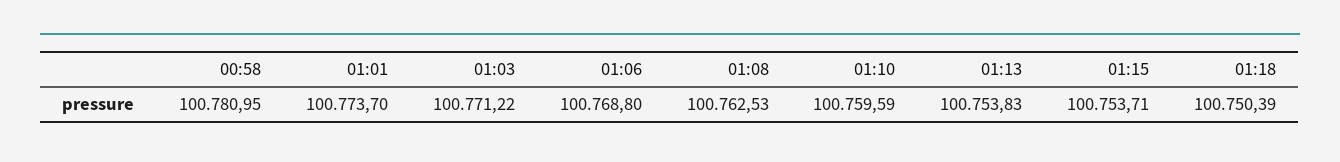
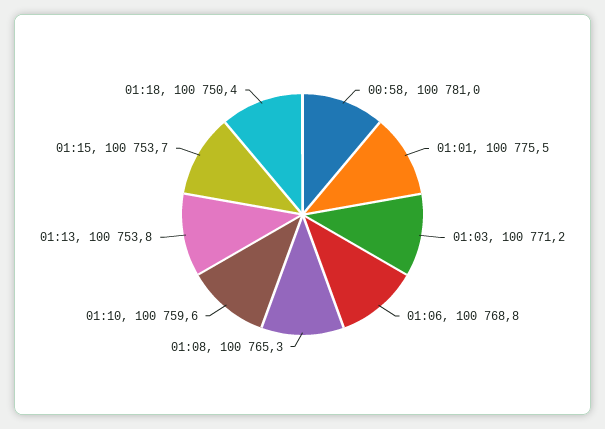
01:01: 100773.7 -> 100775.5
01:08: 100762.53 -> 100765.3

